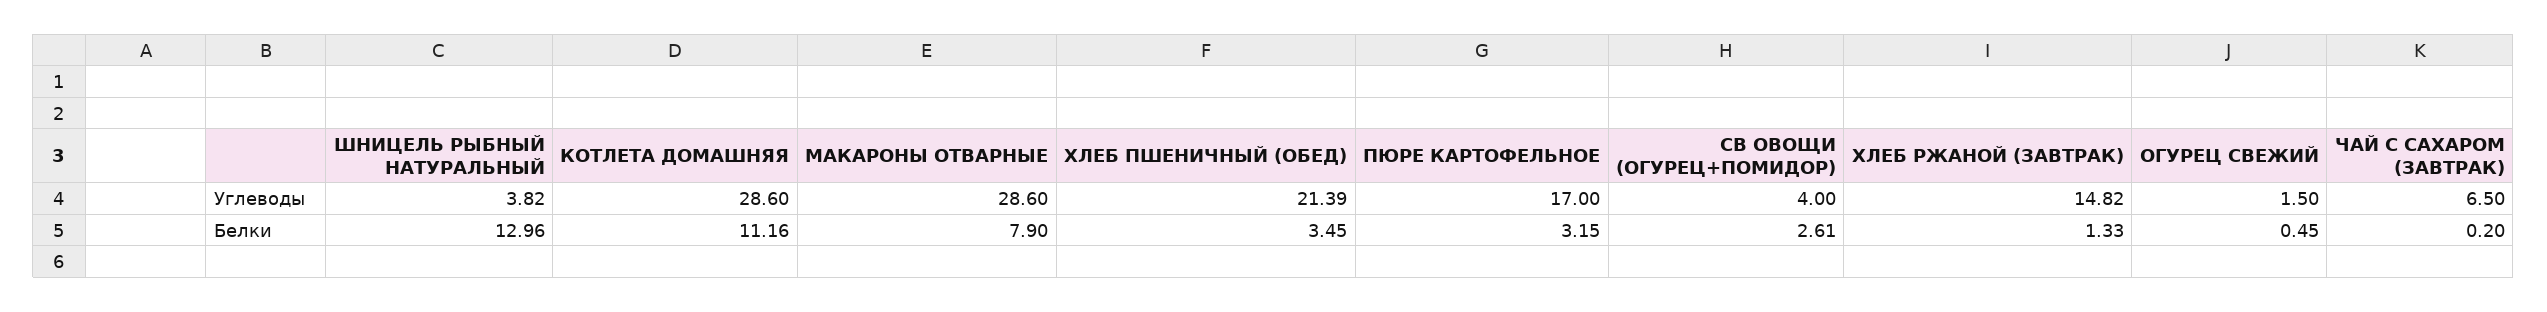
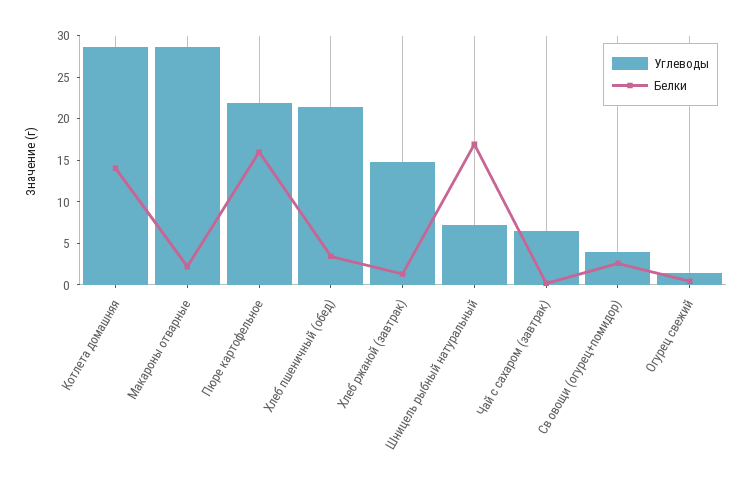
Углеводы, ШНИЦЕЛЬ РЫБНЫЙ НАТУРАЛЬНЫЙ: 3.82 -> 7
Углеводы, ПЮРЕ КАРТОФЕЛЬНОЕ: 17 -> 22
Белки, ШНИЦЕЛЬ РЫБНЫЙ НАТУРАЛЬНЫЙ: 12.96 -> 17
Белки, КОТЛЕТА ДОМАШНЯЯ: 11.16 -> 14
Белки, МАКАРОНЫ ОТВАРНЫЕ: 7.9 -> 2
Белки, ПЮРЕ КАРТОФЕЛЬНОЕ: 3.15 -> 16

